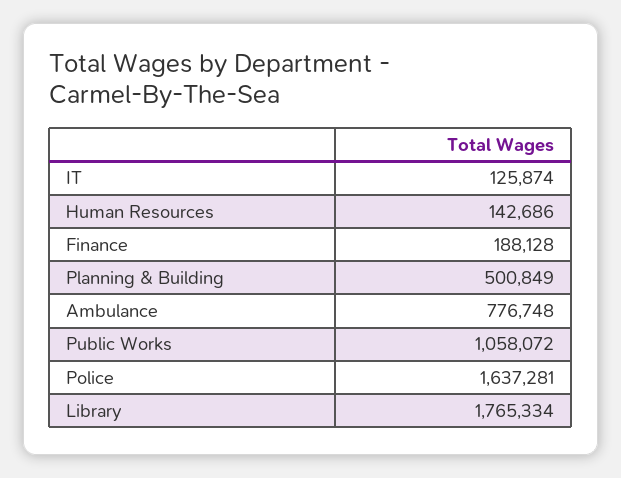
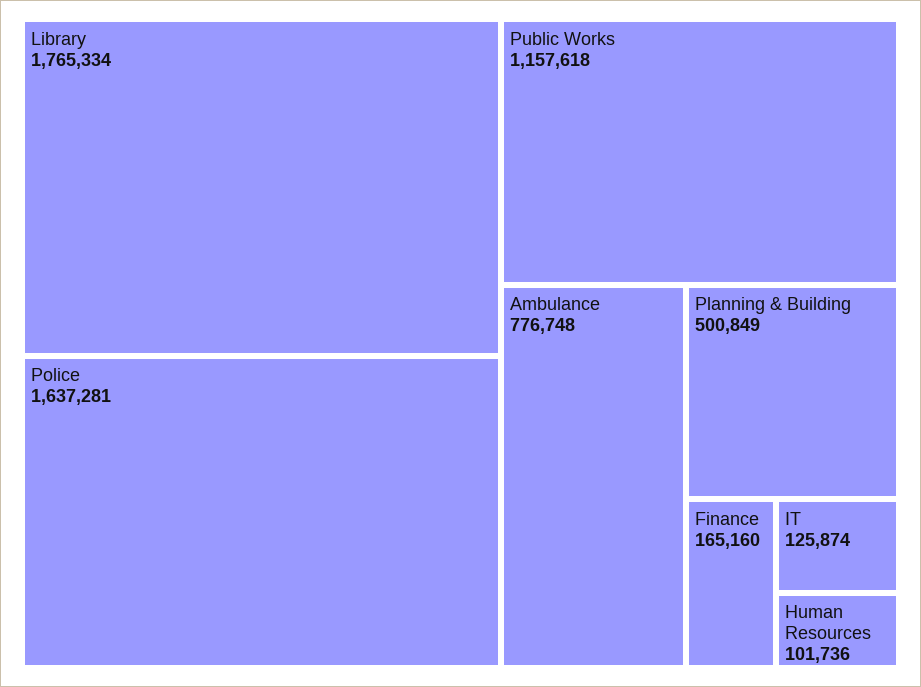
Human Resources: 142686 -> 101736
Finance: 188128 -> 165160
Public Works: 1058072 -> 1157618

